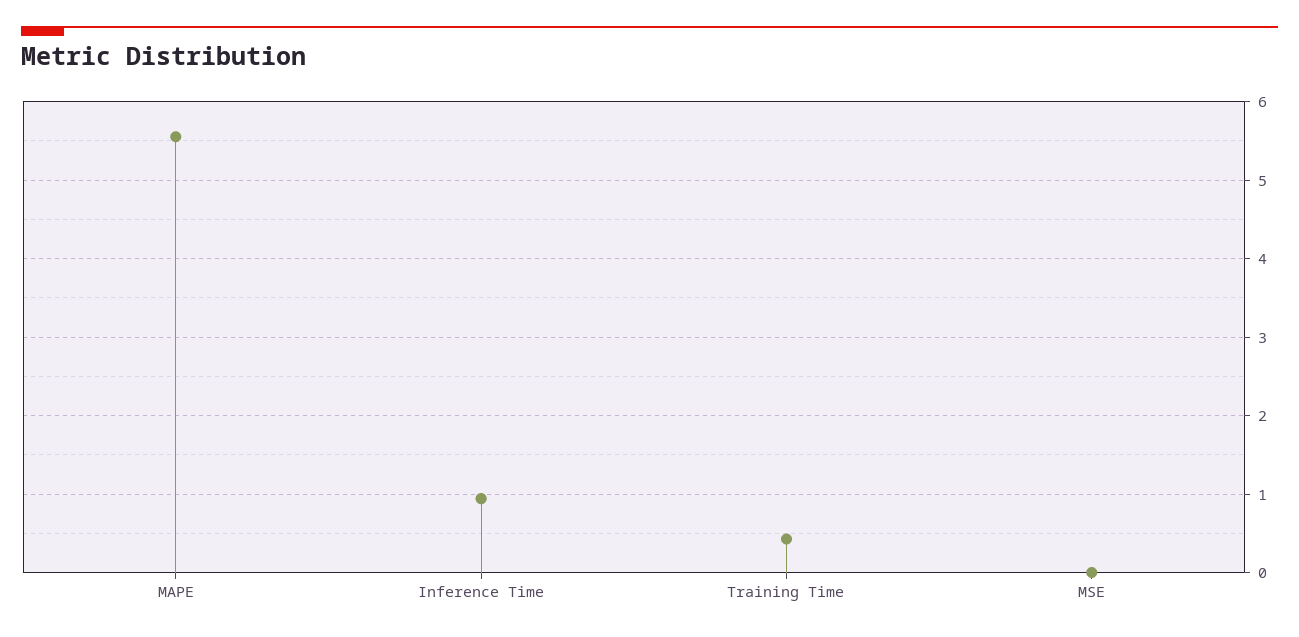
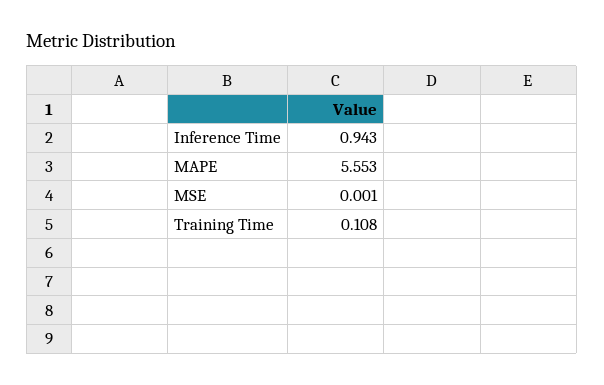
Training Time: 0.4 -> 0.108

